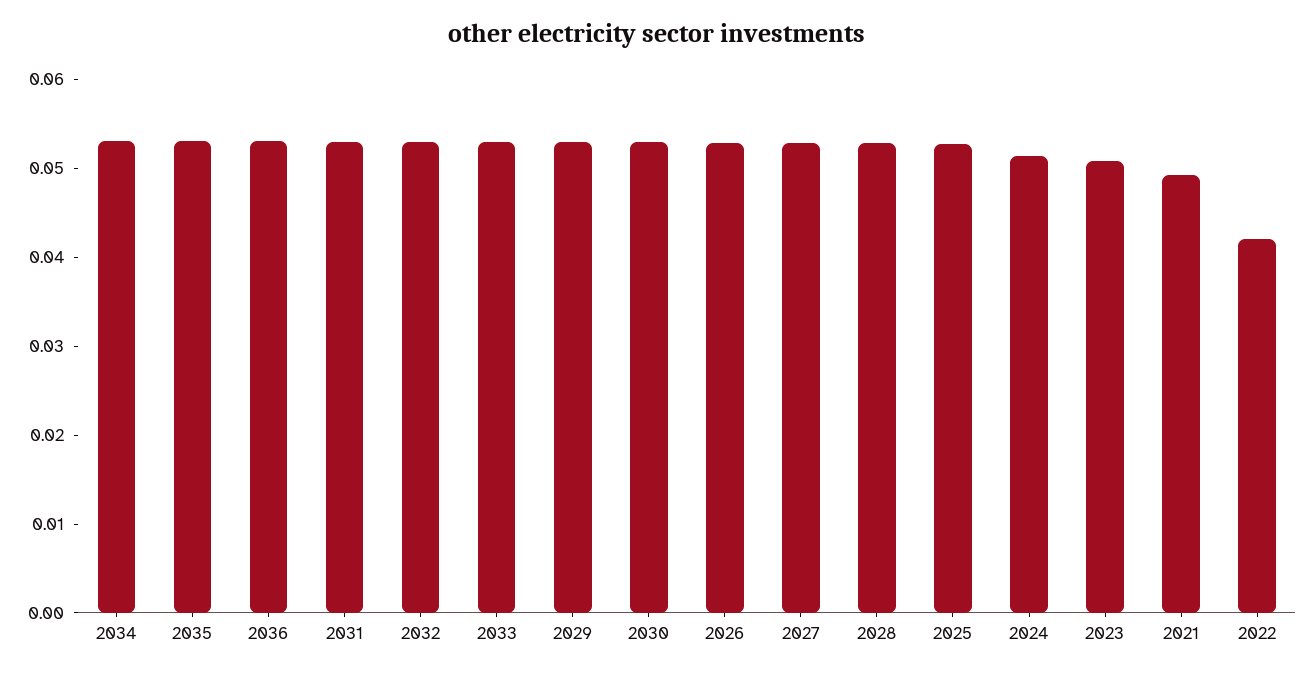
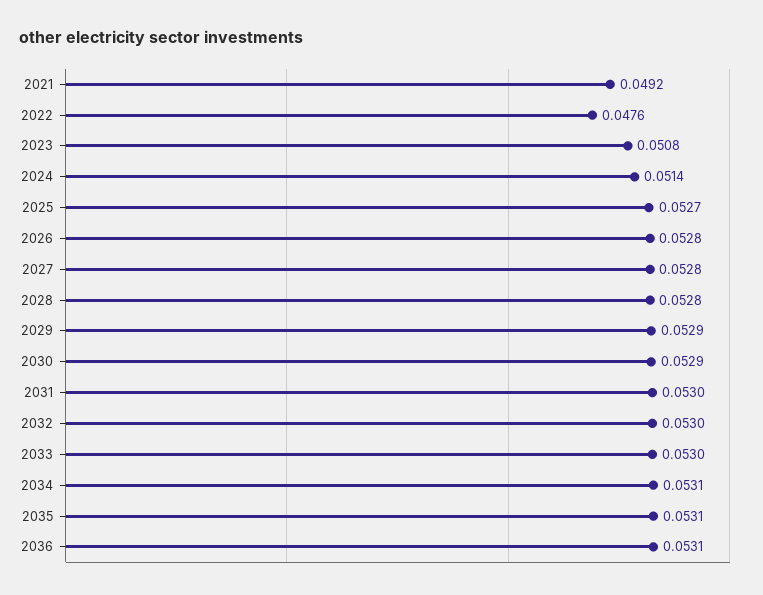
2022: 0.042 -> 0.0476

